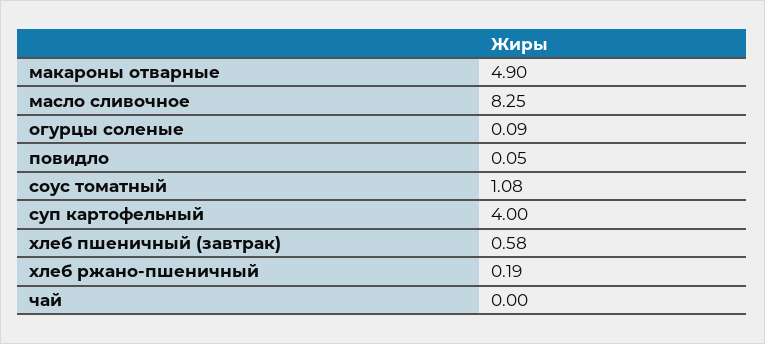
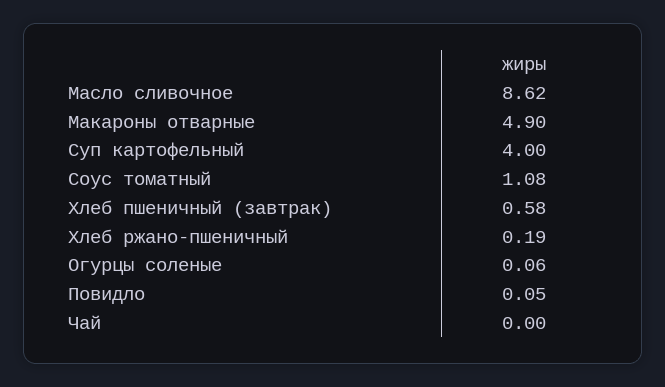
масло сливочное: 8.25 -> 8.62
огурцы соленые: 0.09 -> 0.06

